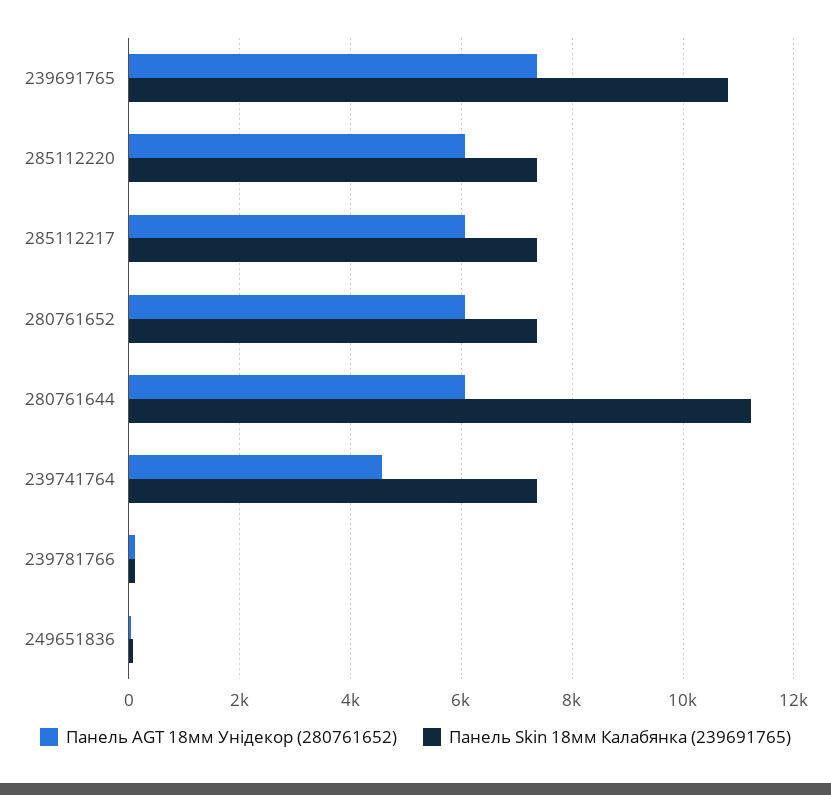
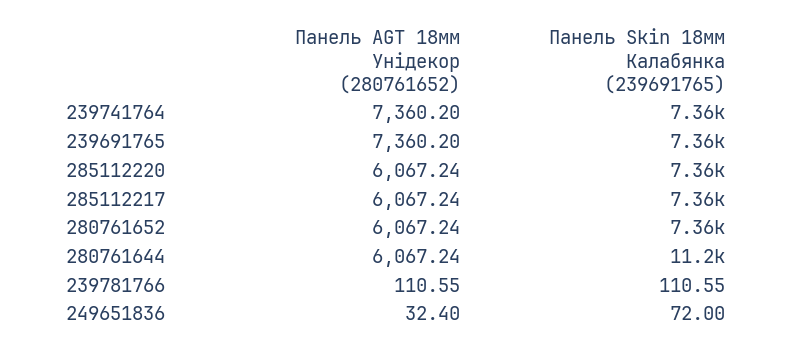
Панель Skin 18мм Калабянка (239691765), 239691765: 10800 -> 7360
Панель AGT 18мм Унідекор (280761652), 239741764: 4600 -> 7360.2

